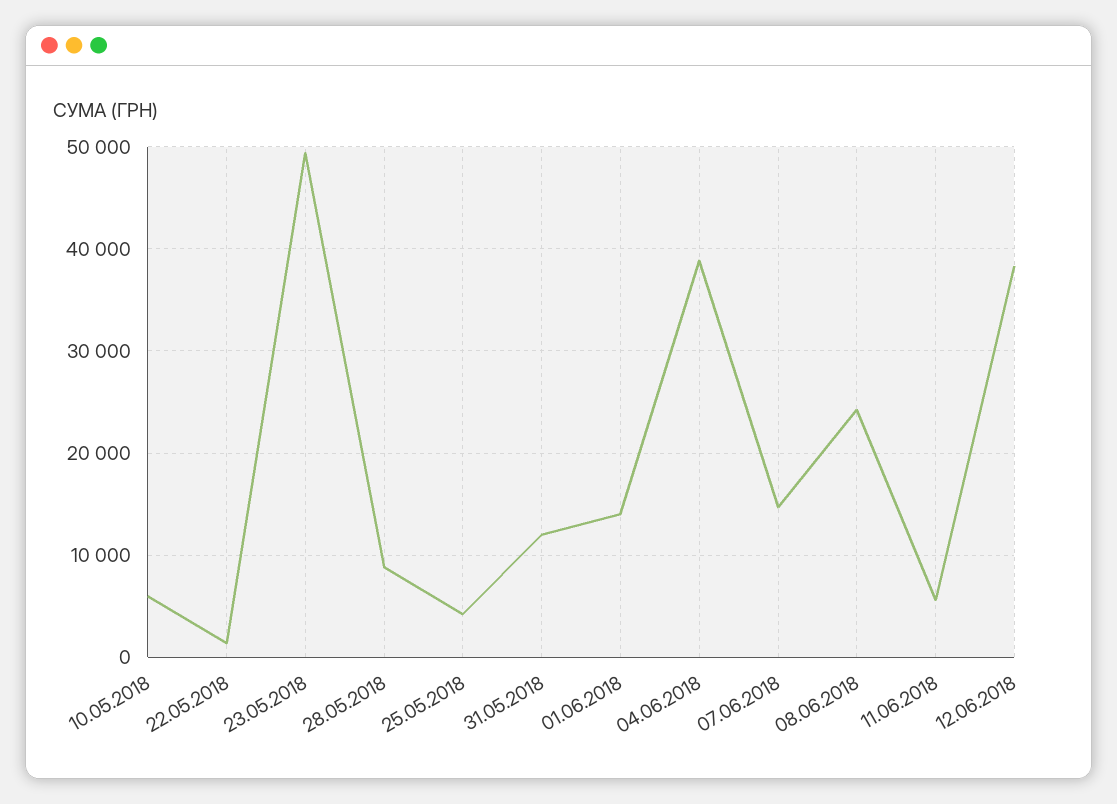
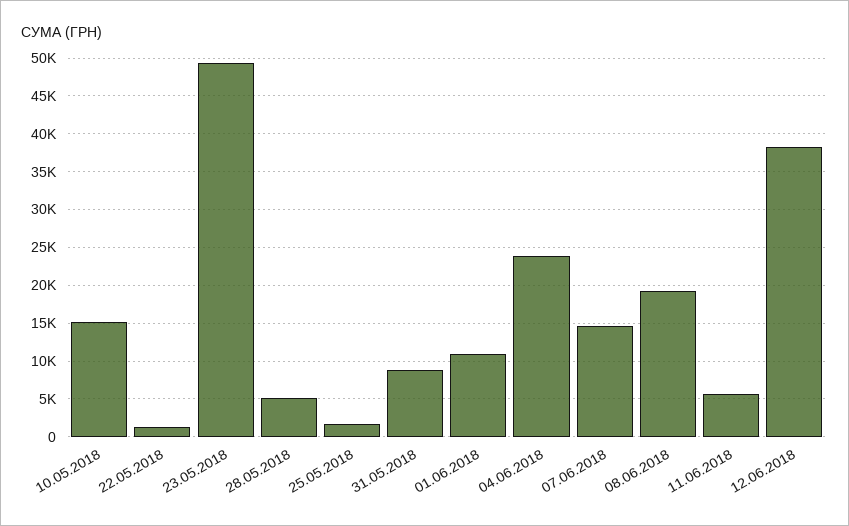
10.05.2018: 6000 -> 15000
28.05.2018: 9000 -> 5000
25.05.2018: 4000 -> 2000
31.05.2018: 12000 -> 9000
01.06.2018: 14000 -> 11000
04.06.2018: 39000 -> 24000
08.06.2018: 24000 -> 19000

